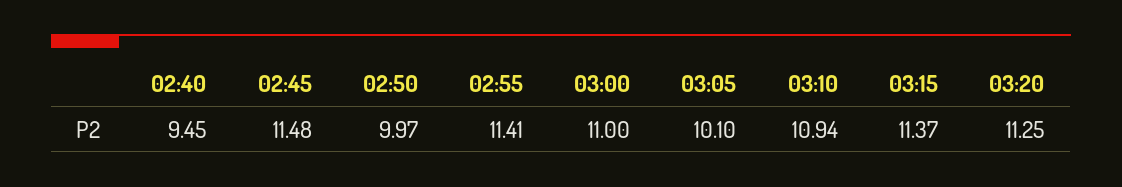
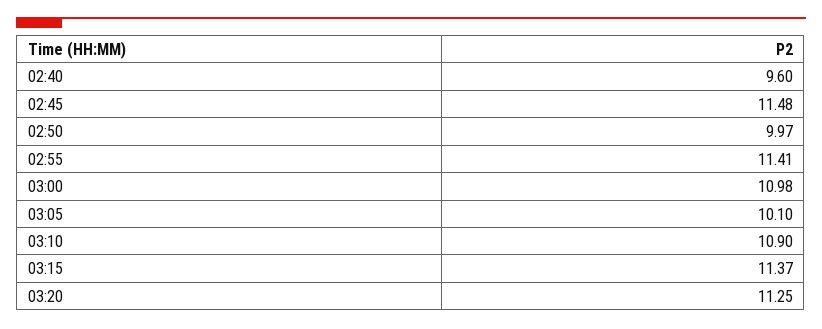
02:40: 9.45 -> 9.6
03:00: 11 -> 10.98
03:10: 10.94 -> 10.9

